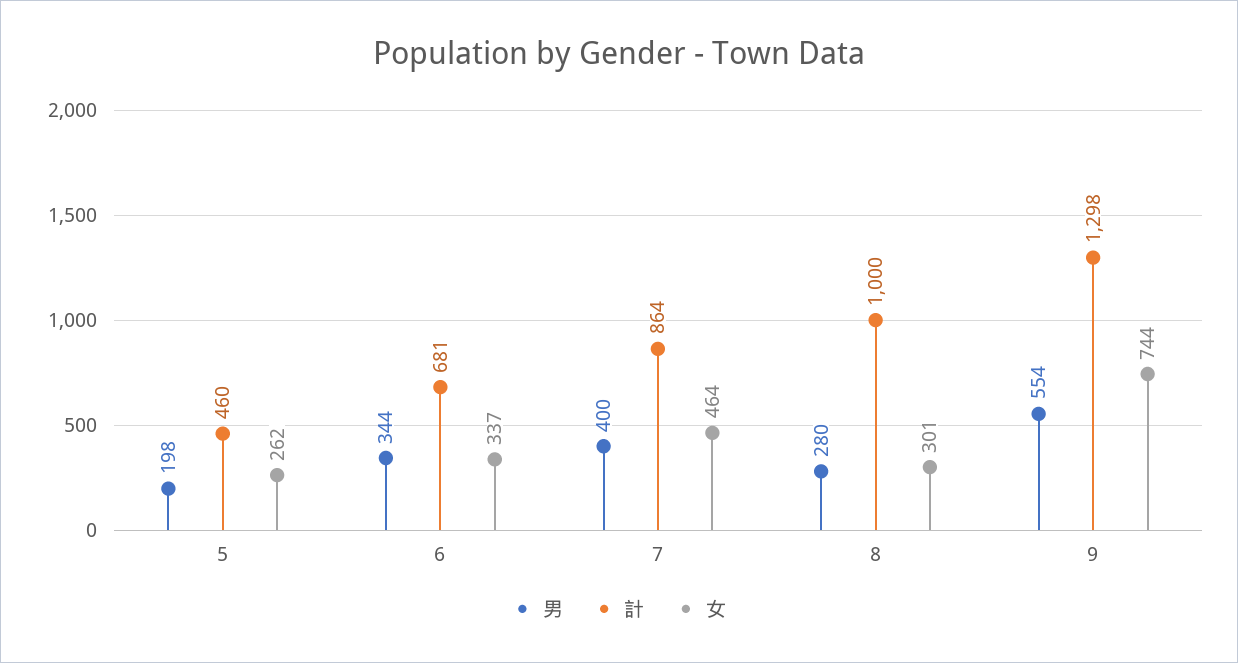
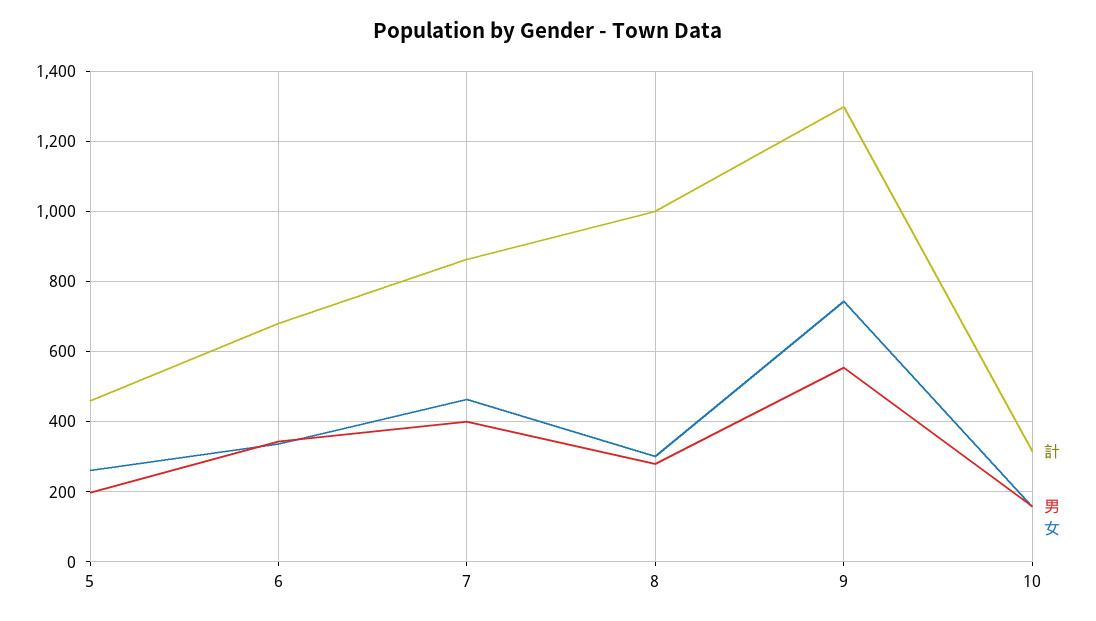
計, 10: none -> 320
男, 10: none -> 160
女, 10: none -> 160

